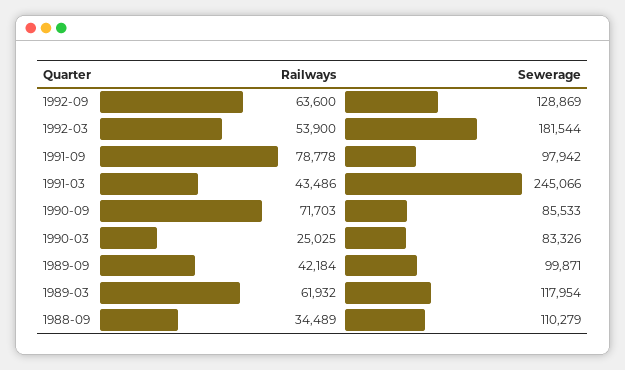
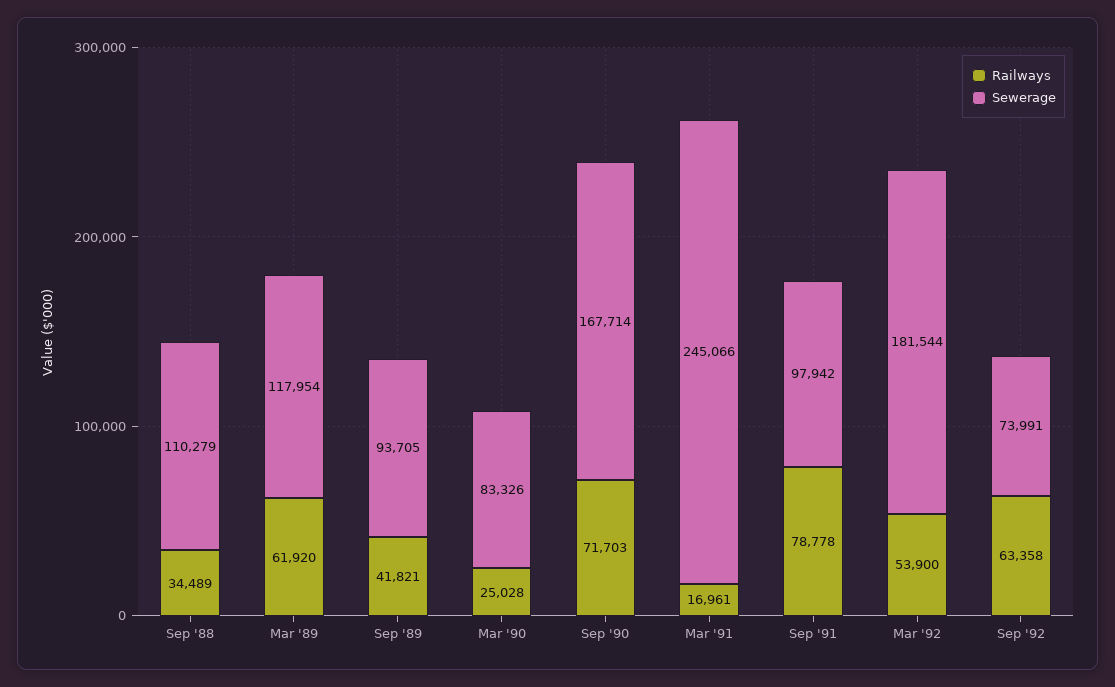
Railways, 1992-09: 63600 -> 63358
Sewerage, 1992-09: 128869 -> 73991
Railways, 1991-03: 43486 -> 16961
Sewerage, 1990-09: 85533 -> 167714
Railways, 1990-03: 25025 -> 25028
Railways, 1989-09: 42184 -> 41821
Sewerage, 1989-09: 99871 -> 93705
Railways, 1989-03: 61932 -> 61920

